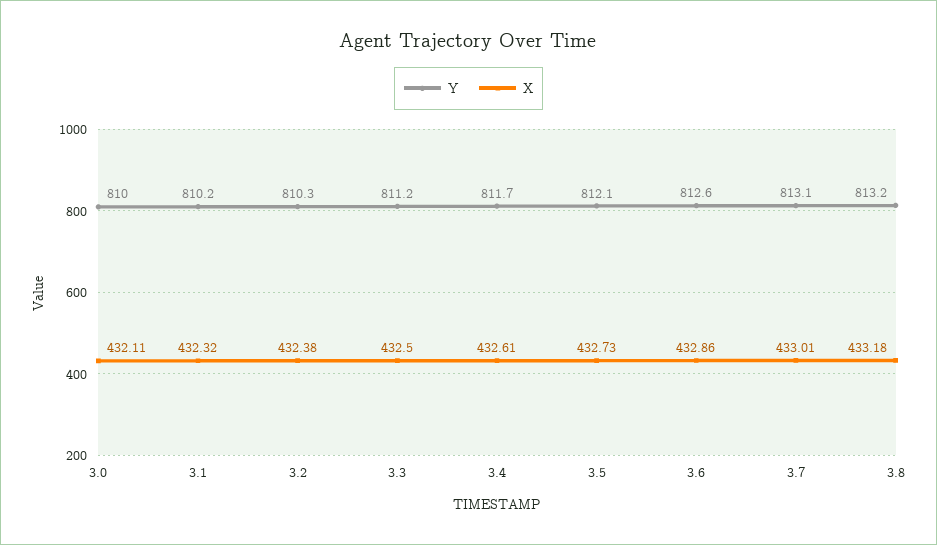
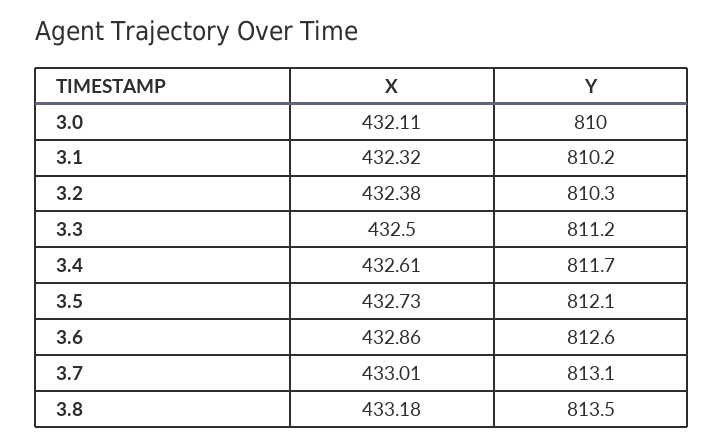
Y, 3.8: 813.2 -> 813.5

